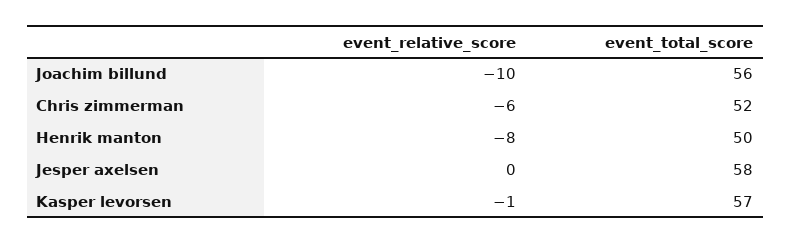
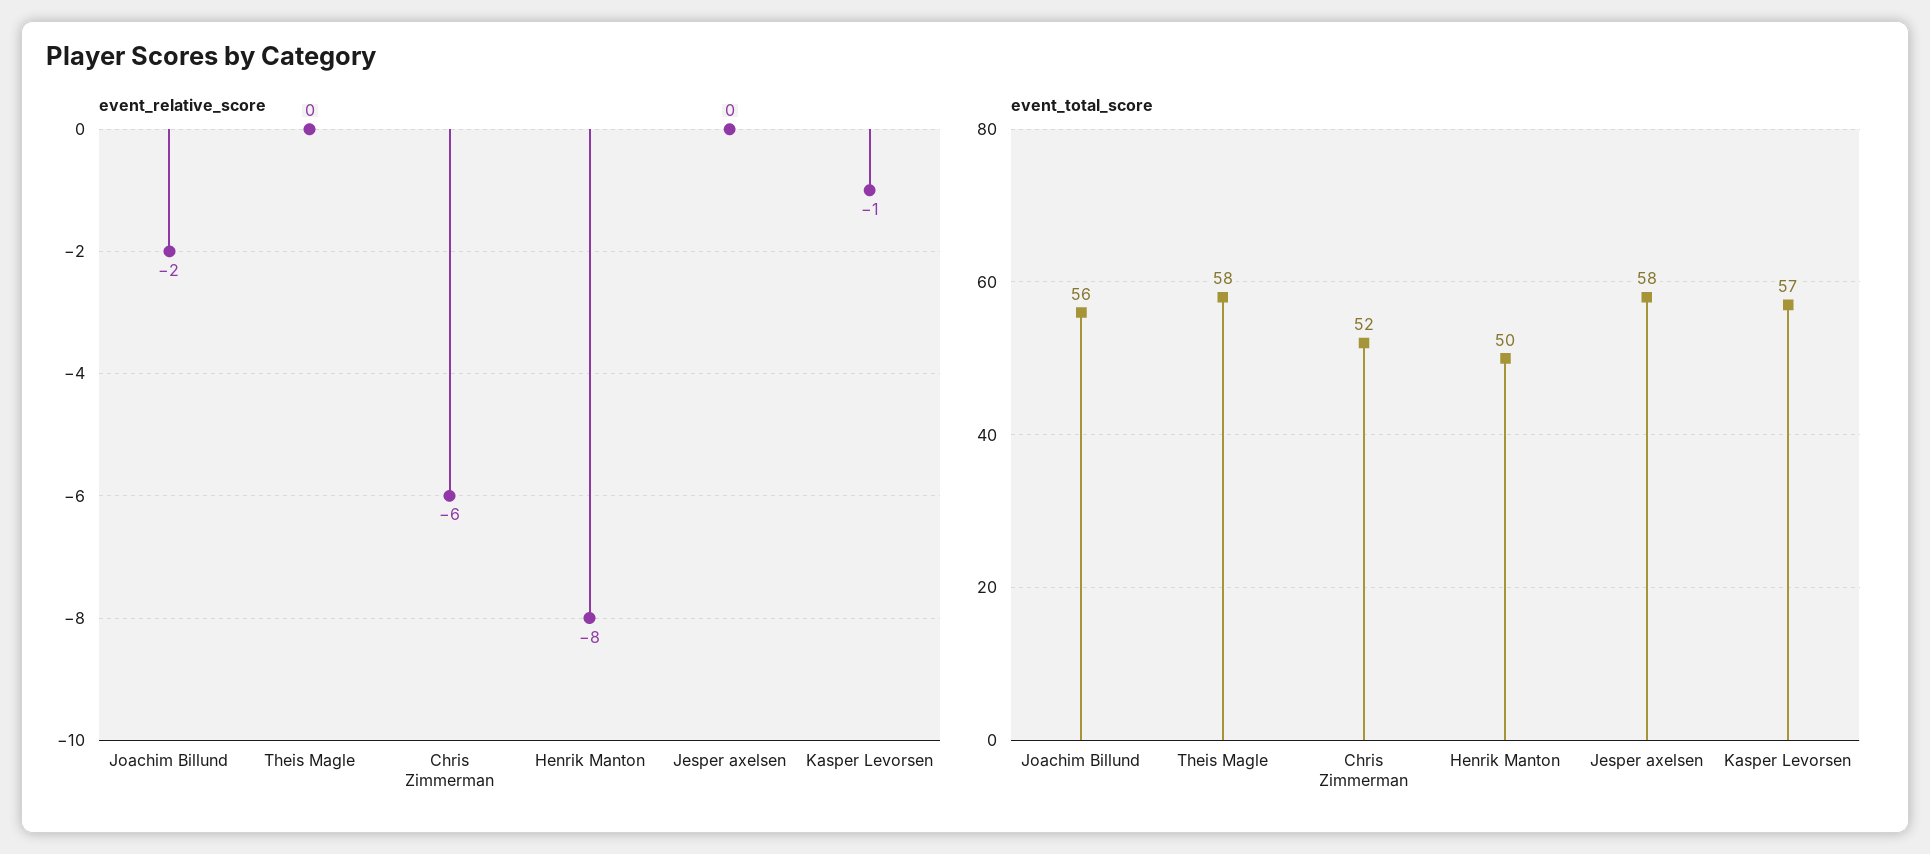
event_relative_score, Joachim billund: -10 -> -2
event_relative_score, Theis Magle: none -> 0
event_total_score, Theis Magle: none -> 58

